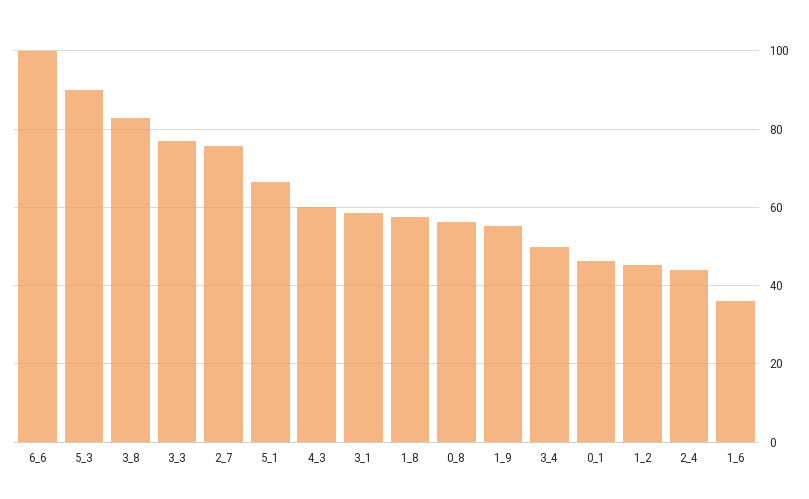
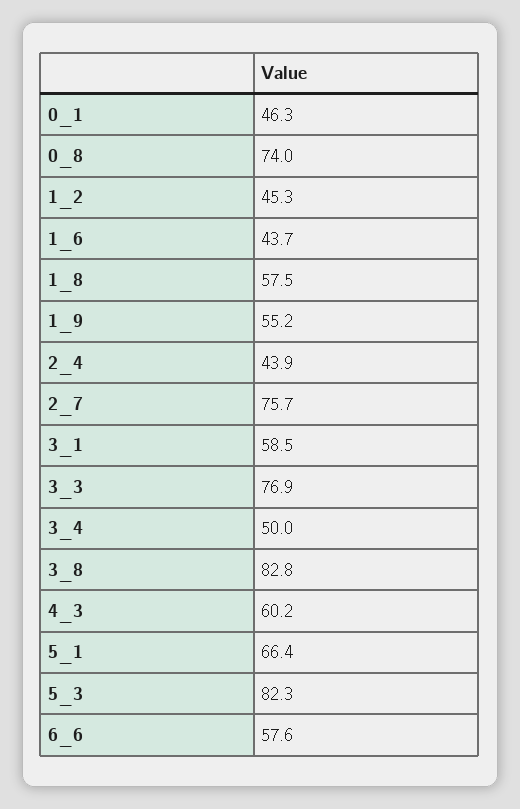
6_6: 100 -> 57.6
5_3: 90 -> 82.3
0_8: 56 -> 74
1_6: 36 -> 43.7

